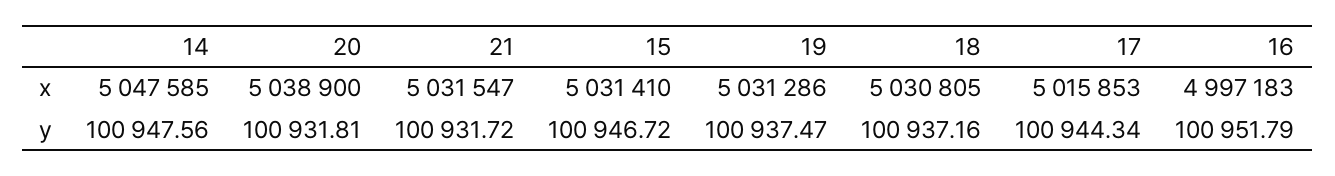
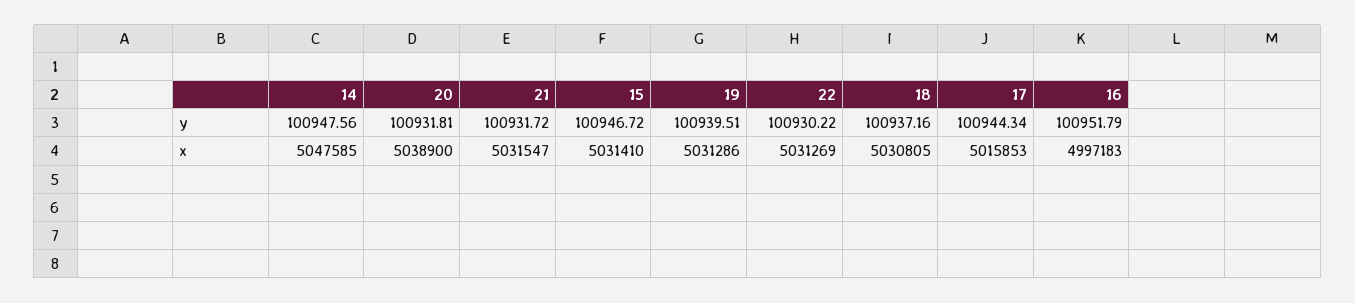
19, y: 100937.47 -> 100939.51
22, y: none -> 100930.22
22, x: none -> 5031269

